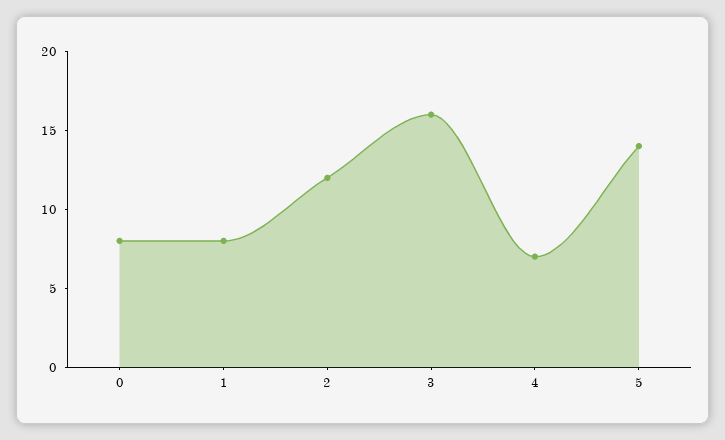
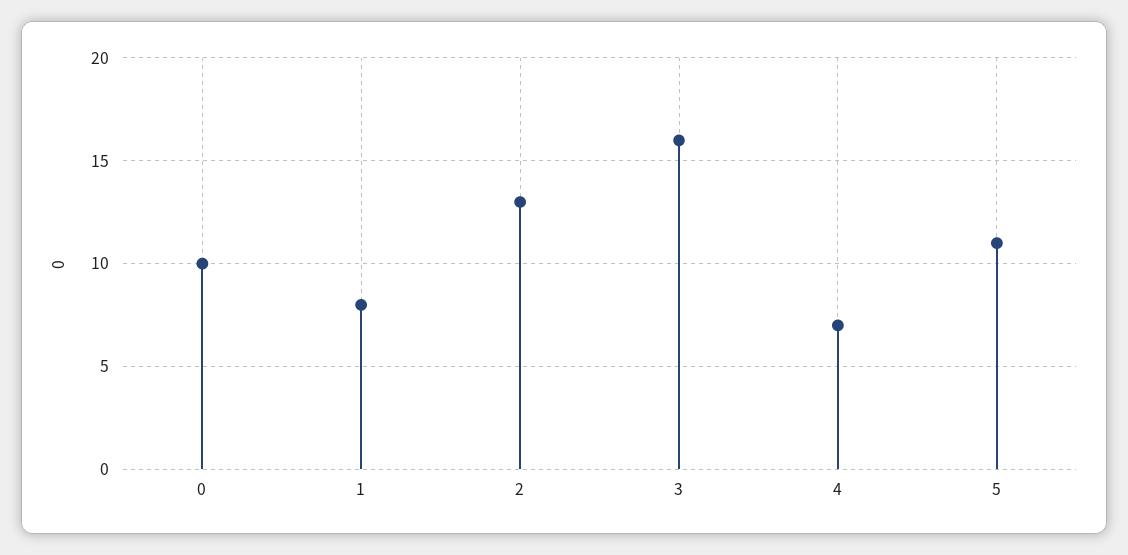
0: 8 -> 10
2: 12 -> 13
5: 14 -> 11

